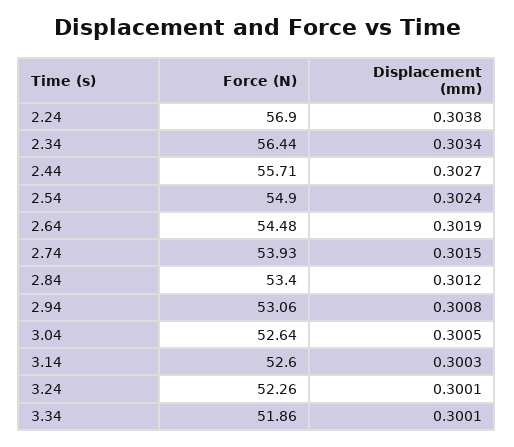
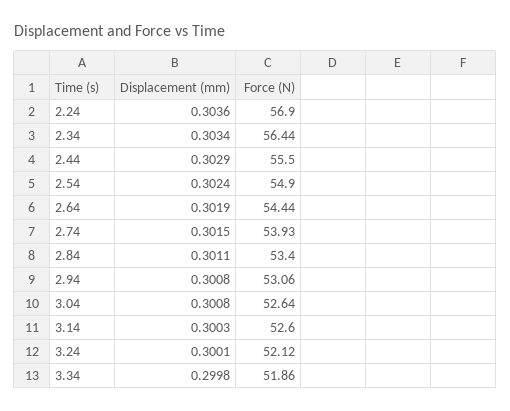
Displacement (mm), 2.24: 0.3038 -> 0.3036
Force (N), 2.44: 55.71 -> 55.5
Displacement (mm), 2.44: 0.3027 -> 0.3029
Force (N), 2.64: 54.48 -> 54.44
Displacement (mm), 2.84: 0.3012 -> 0.3011
Displacement (mm), 3.04: 0.3005 -> 0.3008
Force (N), 3.24: 52.26 -> 52.12
Displacement (mm), 3.34: 0.3001 -> 0.2998

